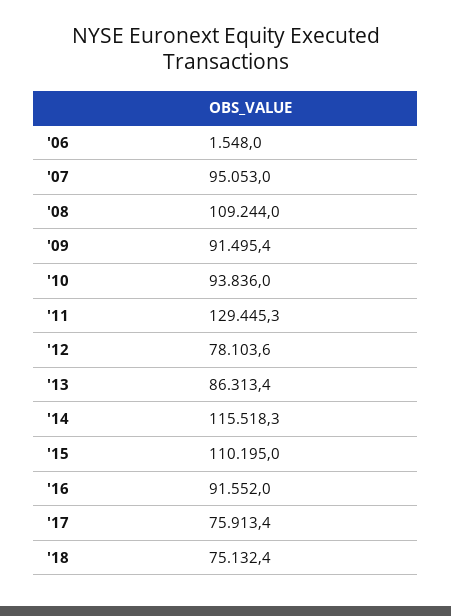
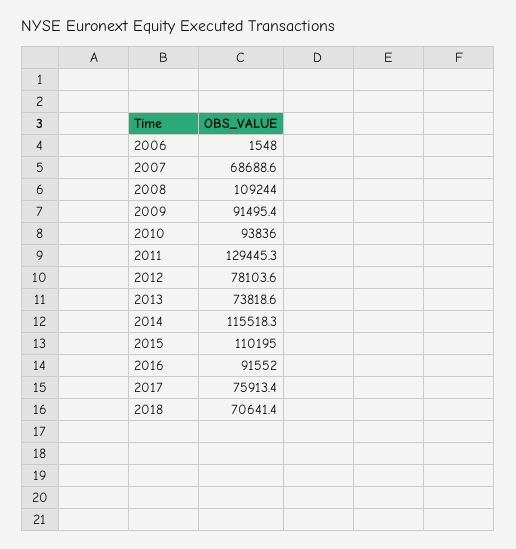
'07: 95053 -> 68688.6
'13: 86313.4 -> 73818.6
'18: 75132.4 -> 70641.4

